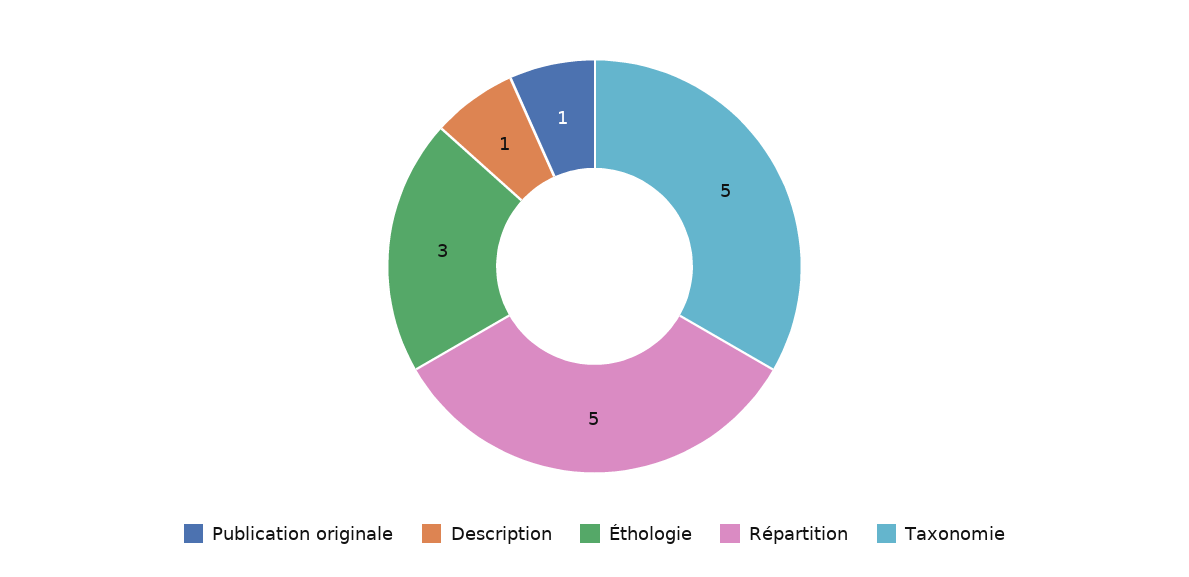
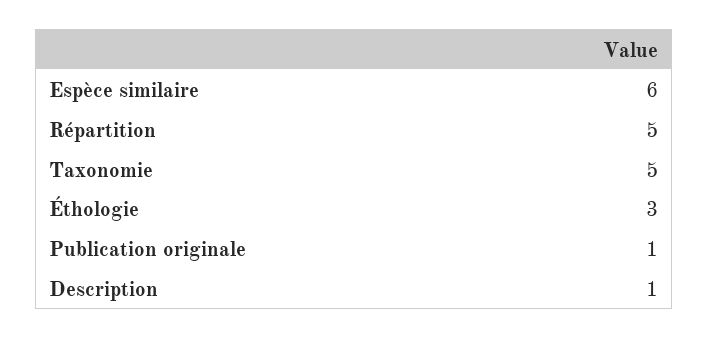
Espèce similaire: none -> 6

